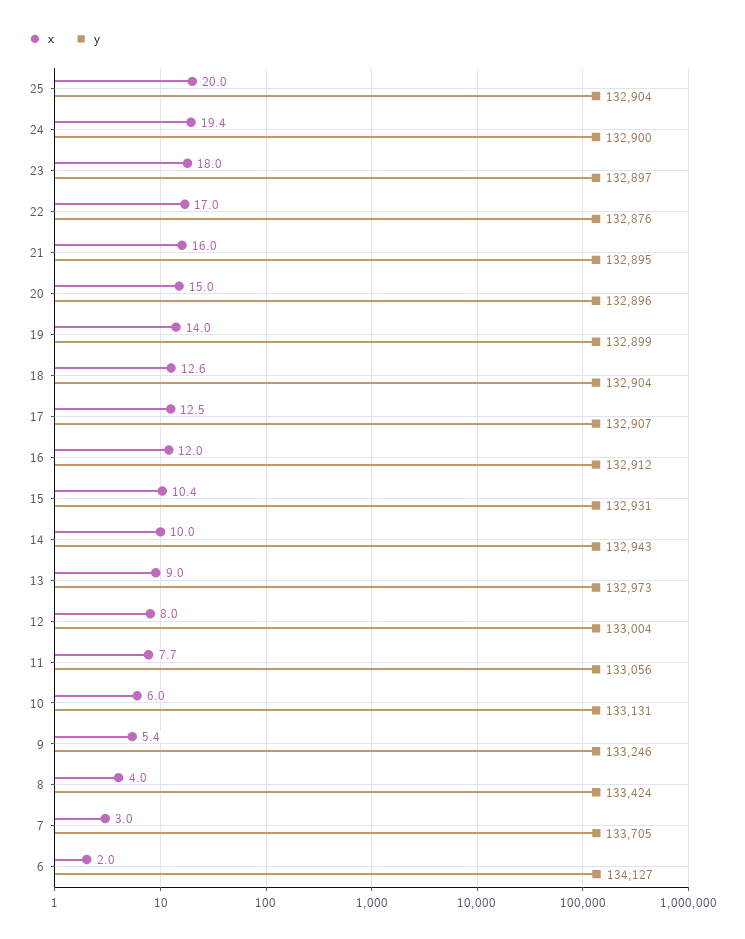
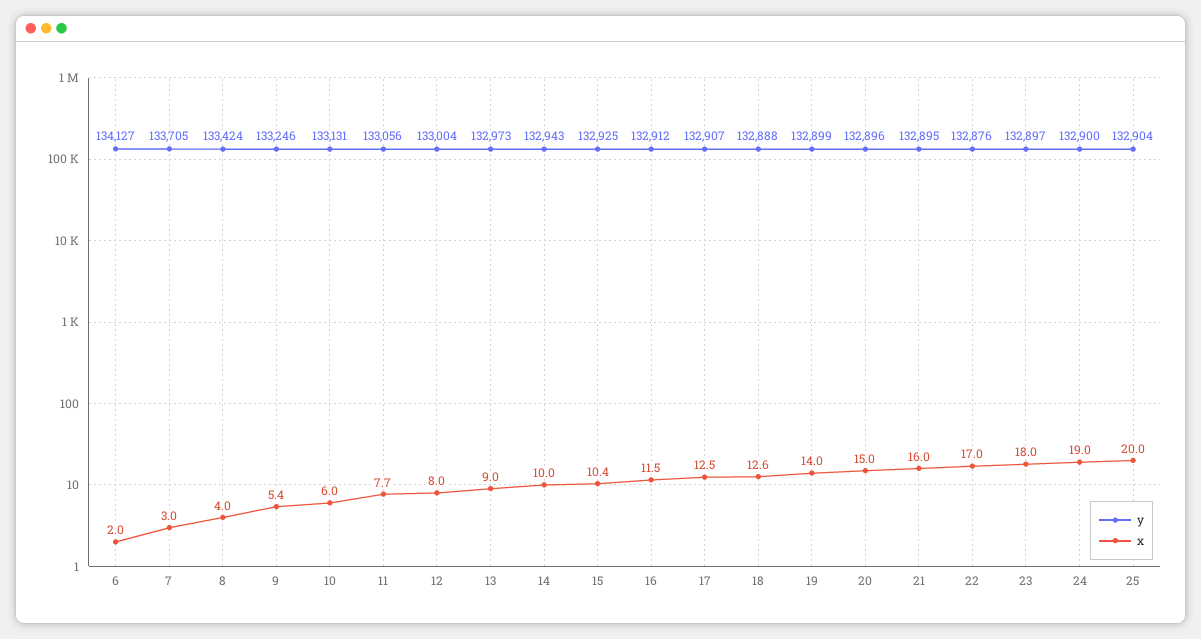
x, 24: 19.4 -> 19
y, 18: 132904 -> 132888
x, 16: 12 -> 11.5
y, 15: 132931 -> 132925

